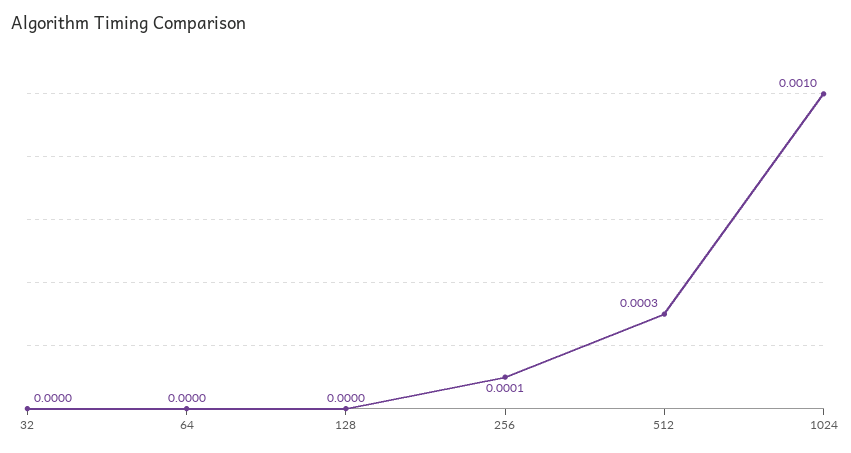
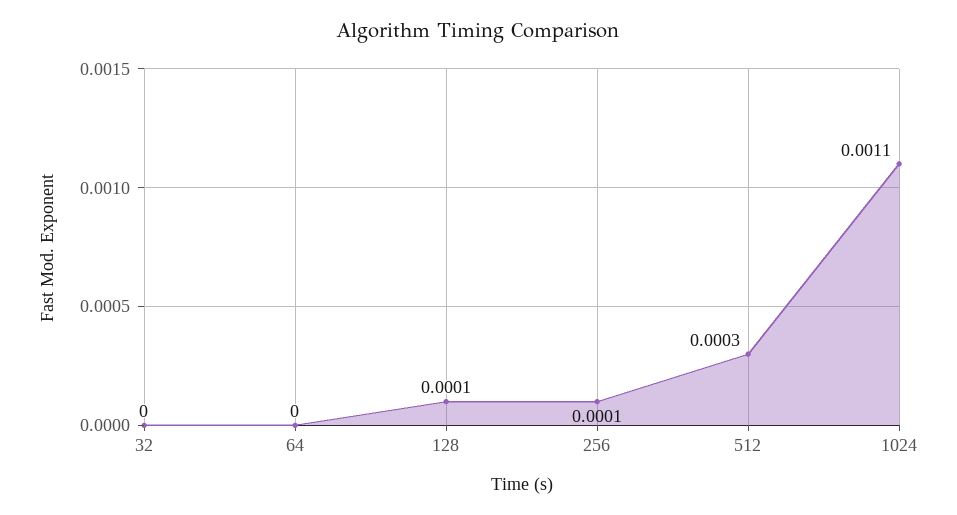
128: 0 -> 0.0001
1024: 0.001 -> 0.0011

